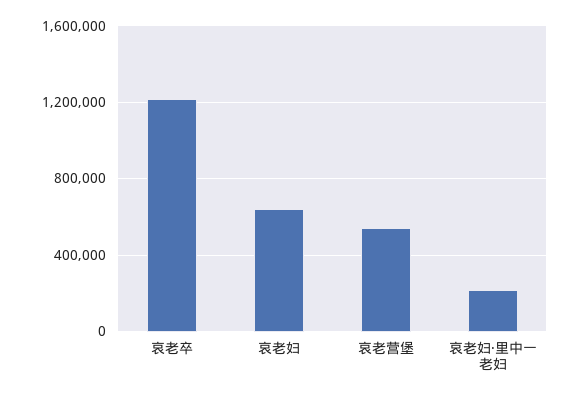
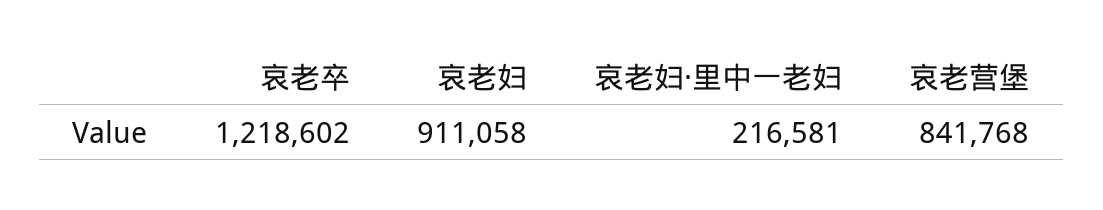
哀老妇: 650000 -> 911058
哀老营堡: 550000 -> 841768

